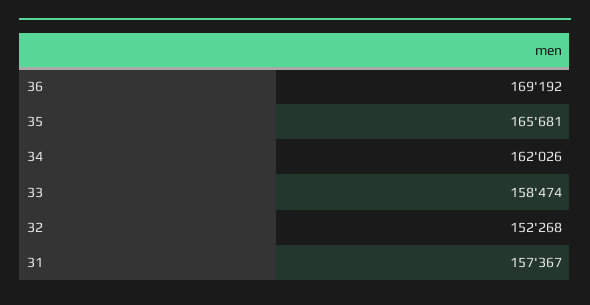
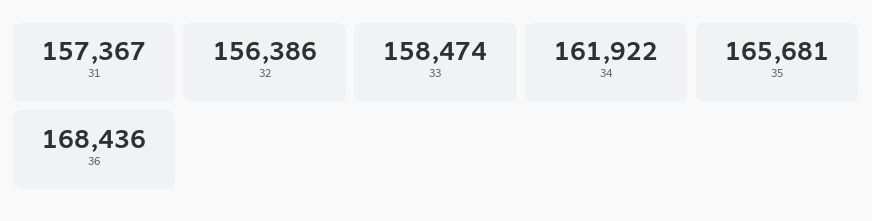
36: 169192 -> 168436
34: 162026 -> 161922
32: 152268 -> 156386

